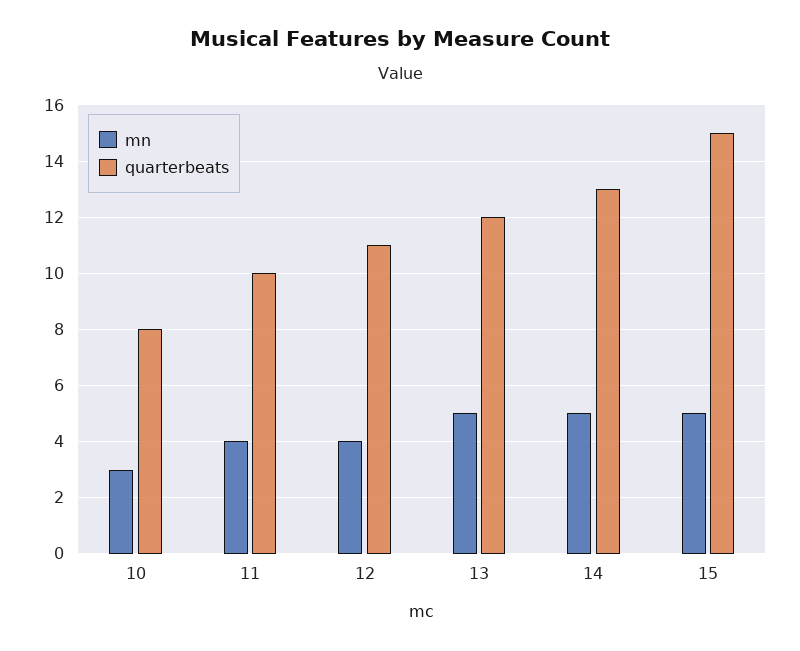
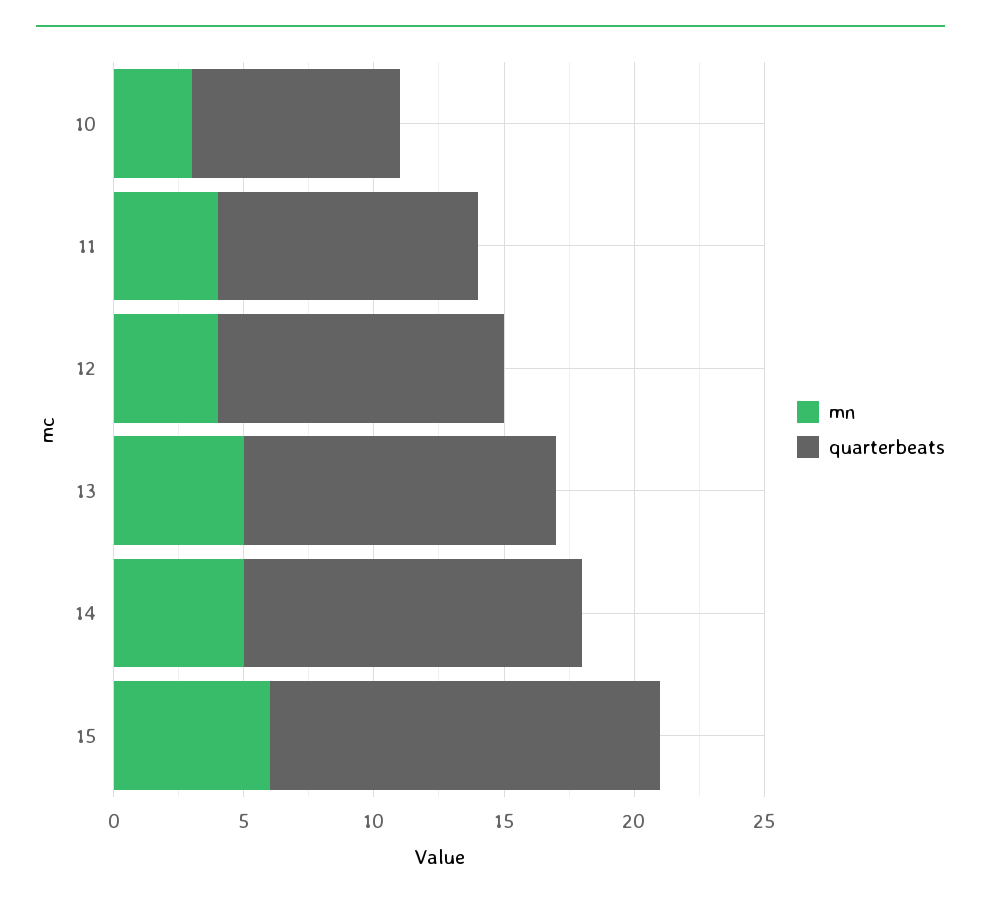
mn, 15: 5 -> 6

